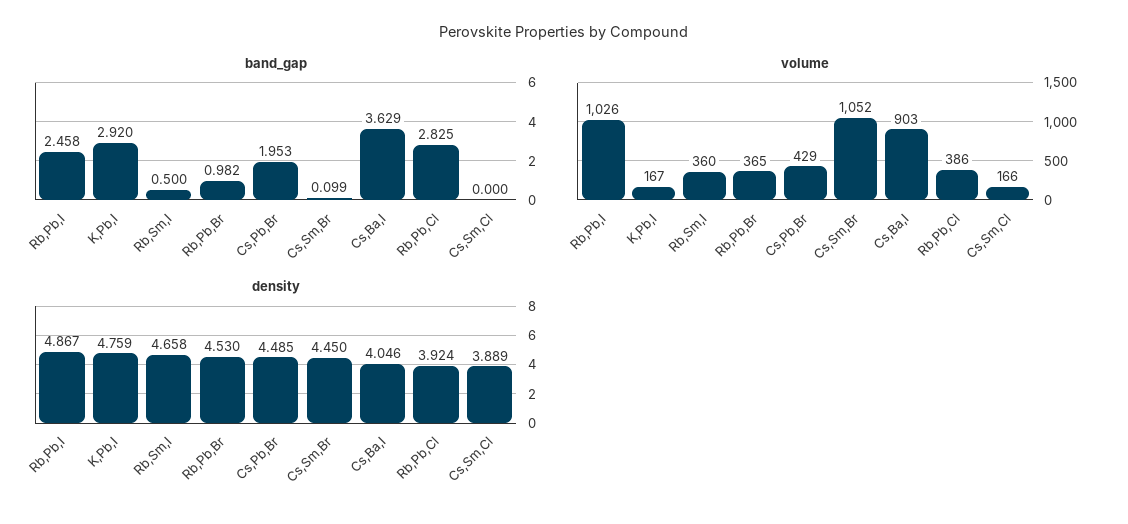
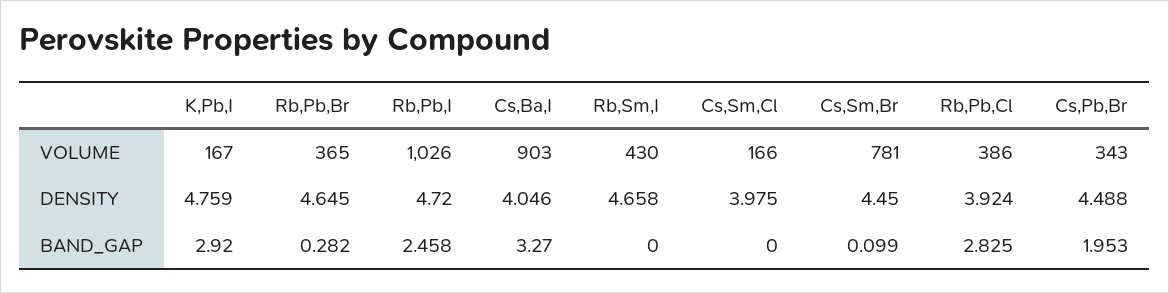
band_gap, Rb,Sm,I: 0.5 -> 0
band_gap, Rb,Pb,Br: 0.982 -> 0.282
band_gap, Cs,Ba,I: 3.629 -> 3.27
volume, Rb,Sm,I: 360 -> 430
volume, Cs,Pb,Br: 429 -> 343
volume, Cs,Sm,Br: 1052 -> 781
density, Rb,Pb,I: 4.867 -> 4.72
density, Rb,Pb,Br: 4.53 -> 4.645
density, Cs,Pb,Br: 4.485 -> 4.488
density, Cs,Sm,Cl: 3.889 -> 3.975

